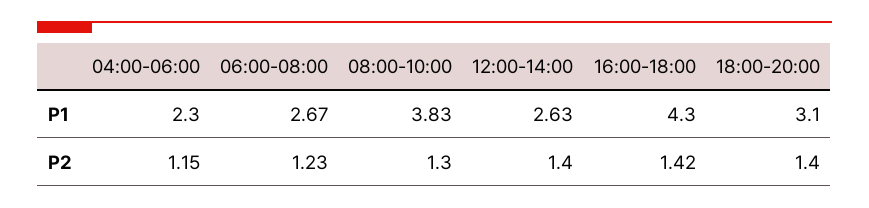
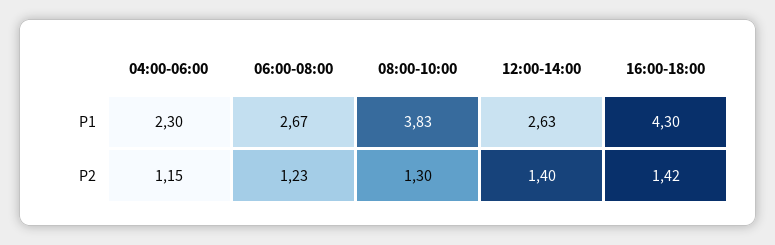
18:00-20:00, P1: 3.1 -> none
18:00-20:00, P2: 1.4 -> none

